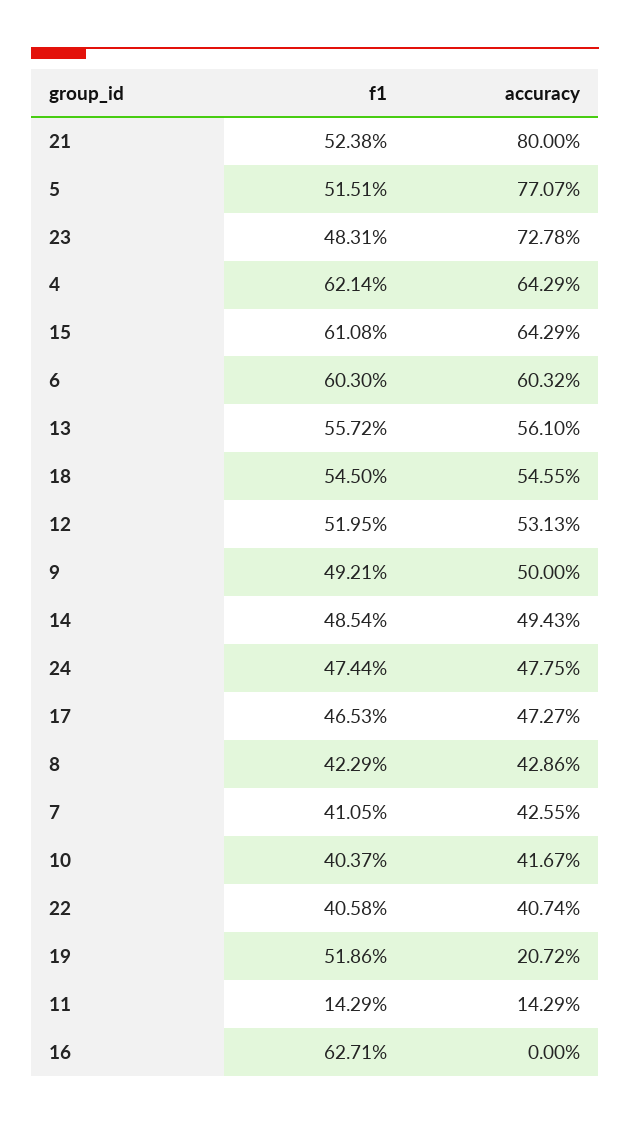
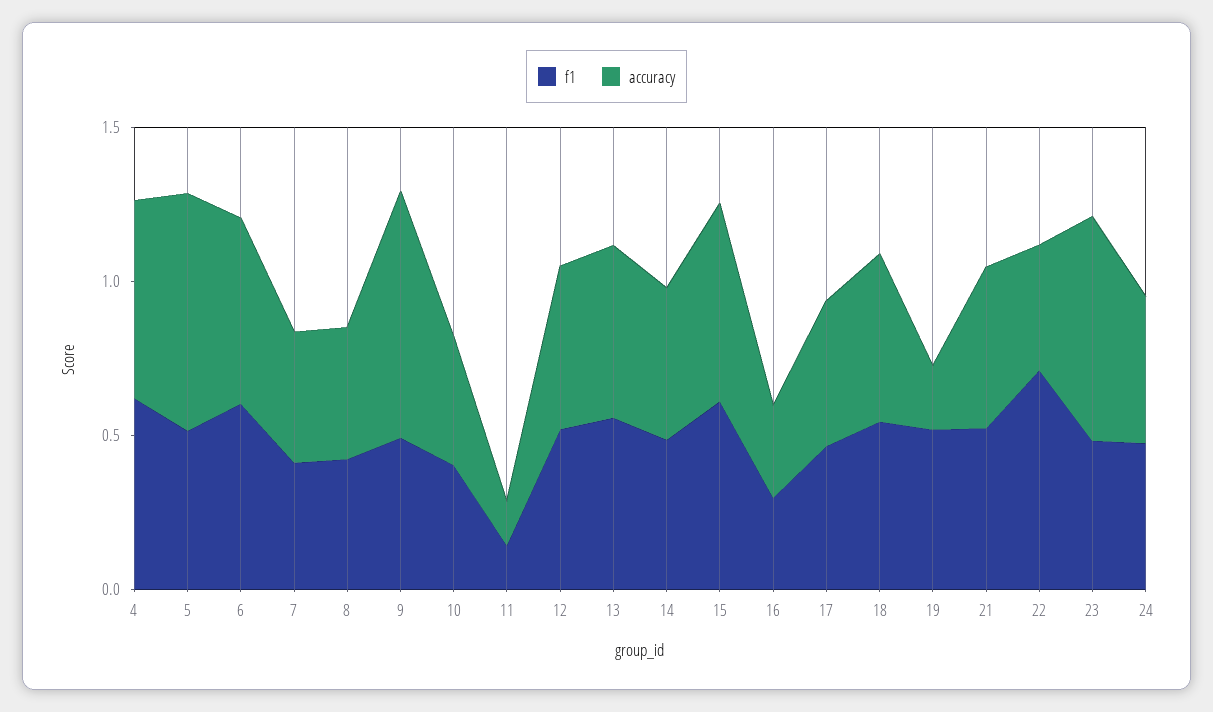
accuracy, 21: 0.8 -> 0.5
accuracy, 9: 0.5 -> 0.8
f1, 22: 0.4058 -> 0.7
f1, 16: 0.6271 -> 0.3
accuracy, 16: 0 -> 0.3

